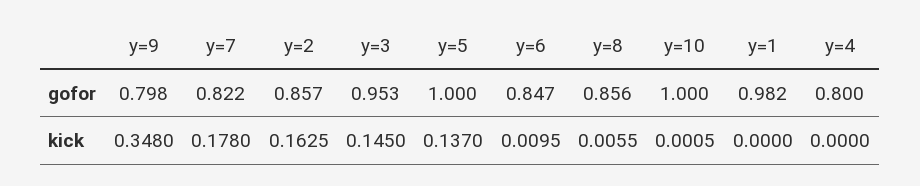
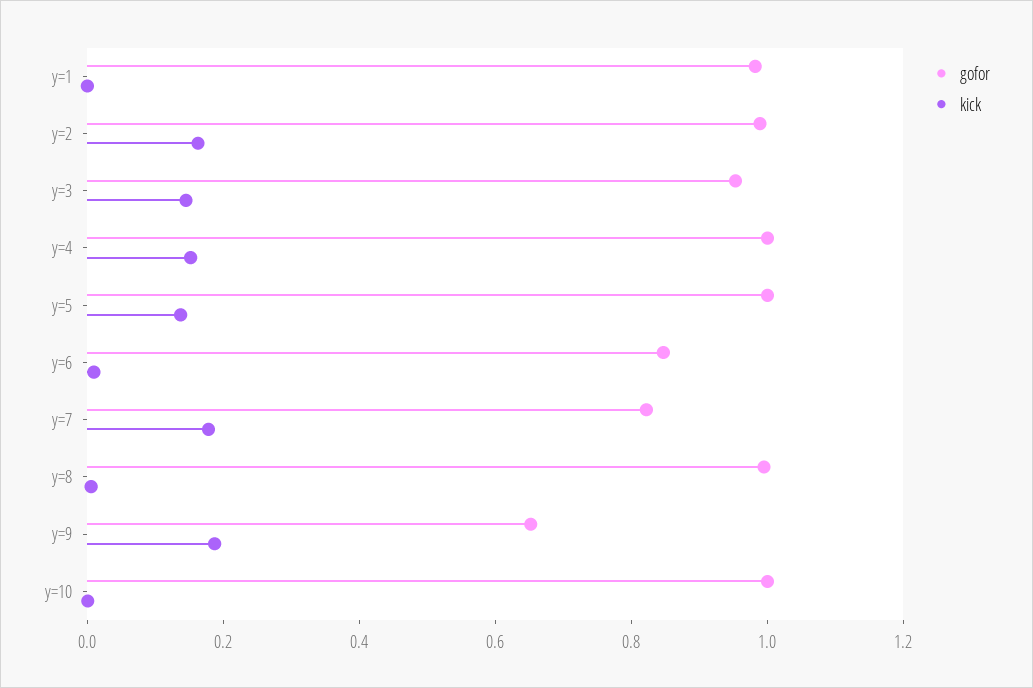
gofor, y=9: 0.798 -> 0.65
gofor, y=2: 0.857 -> 1
gofor, y=8: 0.856 -> 1
gofor, y=4: 0.8 -> 1
kick, y=9: 0.348 -> 0.2
kick, y=4: 0 -> 0.15

